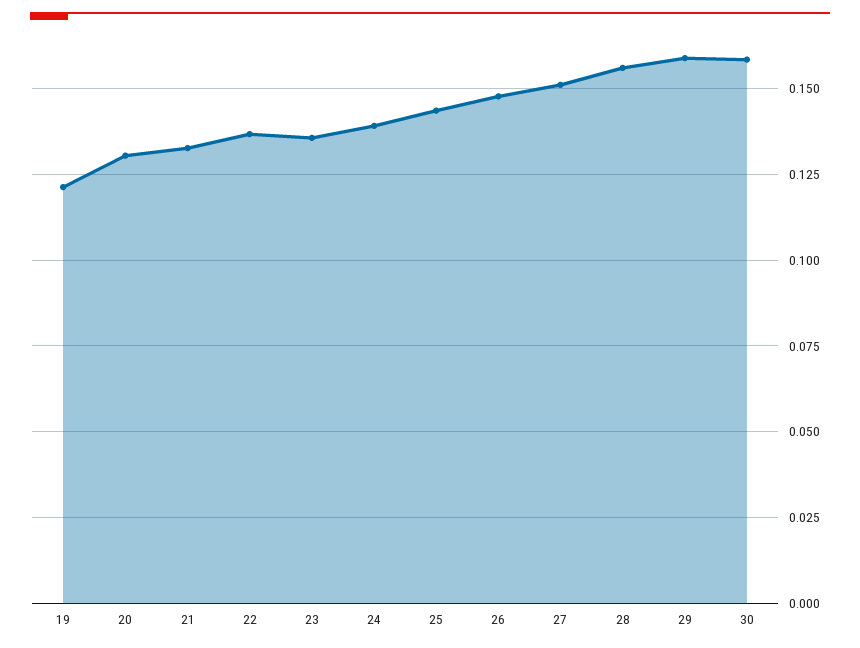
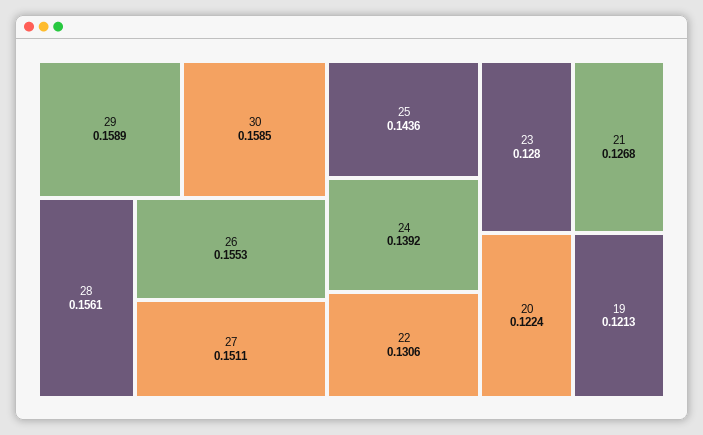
20: 0.13 -> 0.1224
21: 0.1325 -> 0.1268
22: 0.1375 -> 0.1306
23: 0.135 -> 0.128
26: 0.1475 -> 0.1553

